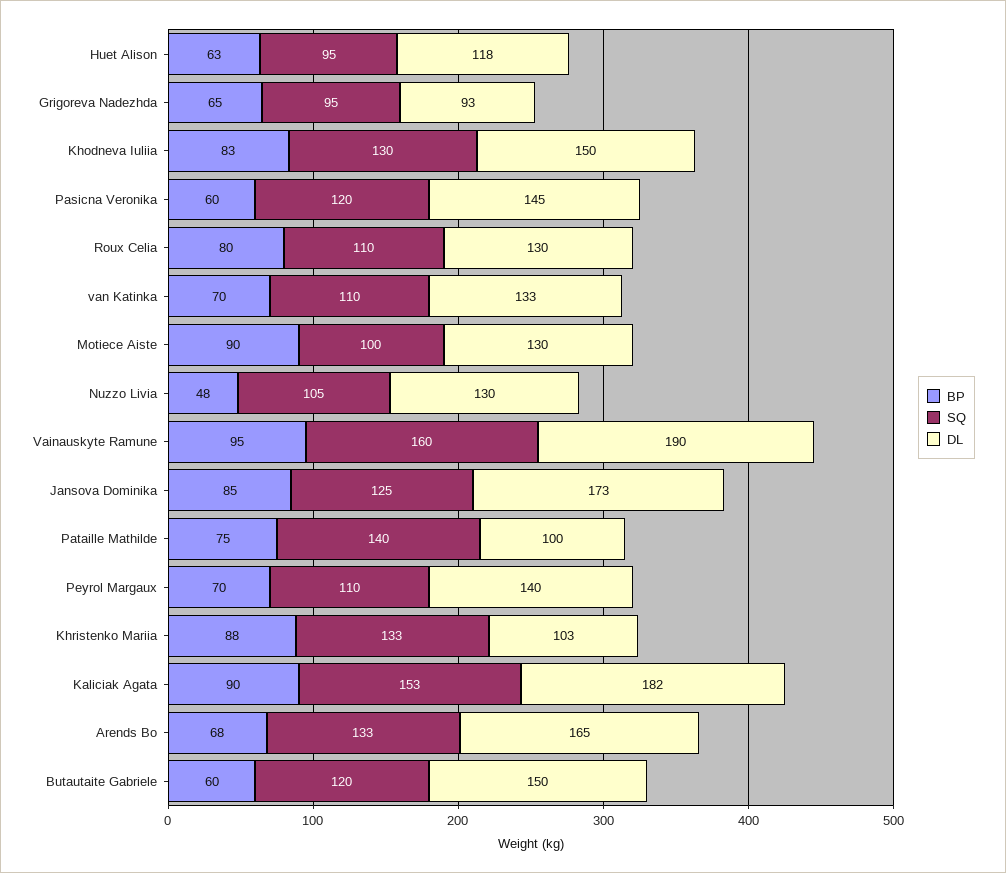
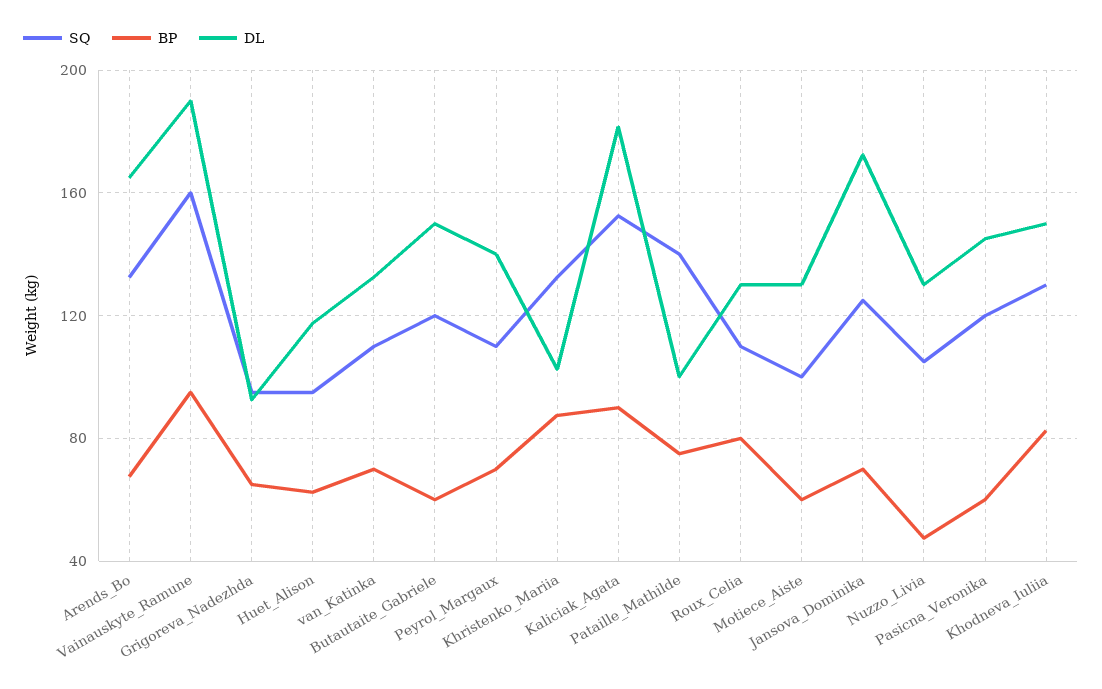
BP, Motiece Aiste: 90 -> 60
BP, Jansova Dominika: 85 -> 70

